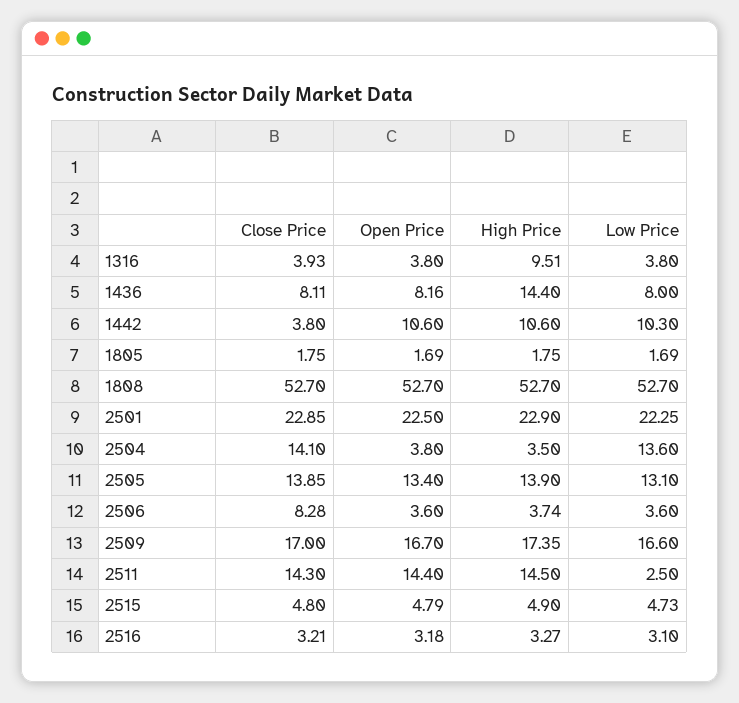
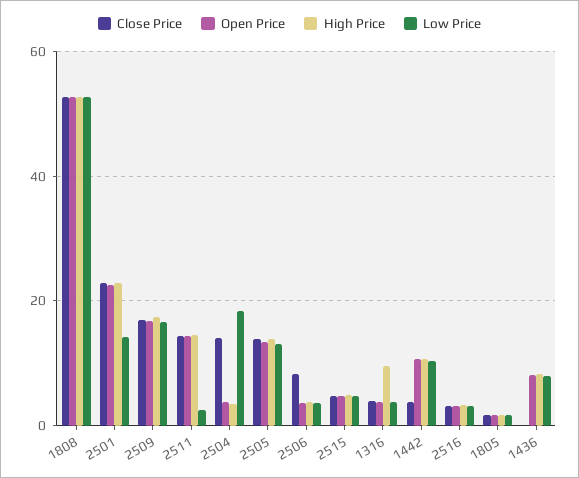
Close Price, 1436: 8.11 -> 0
High Price, 1436: 14.4 -> 8
Low Price, 2501: 22.25 -> 14
Low Price, 2504: 13.6 -> 18

